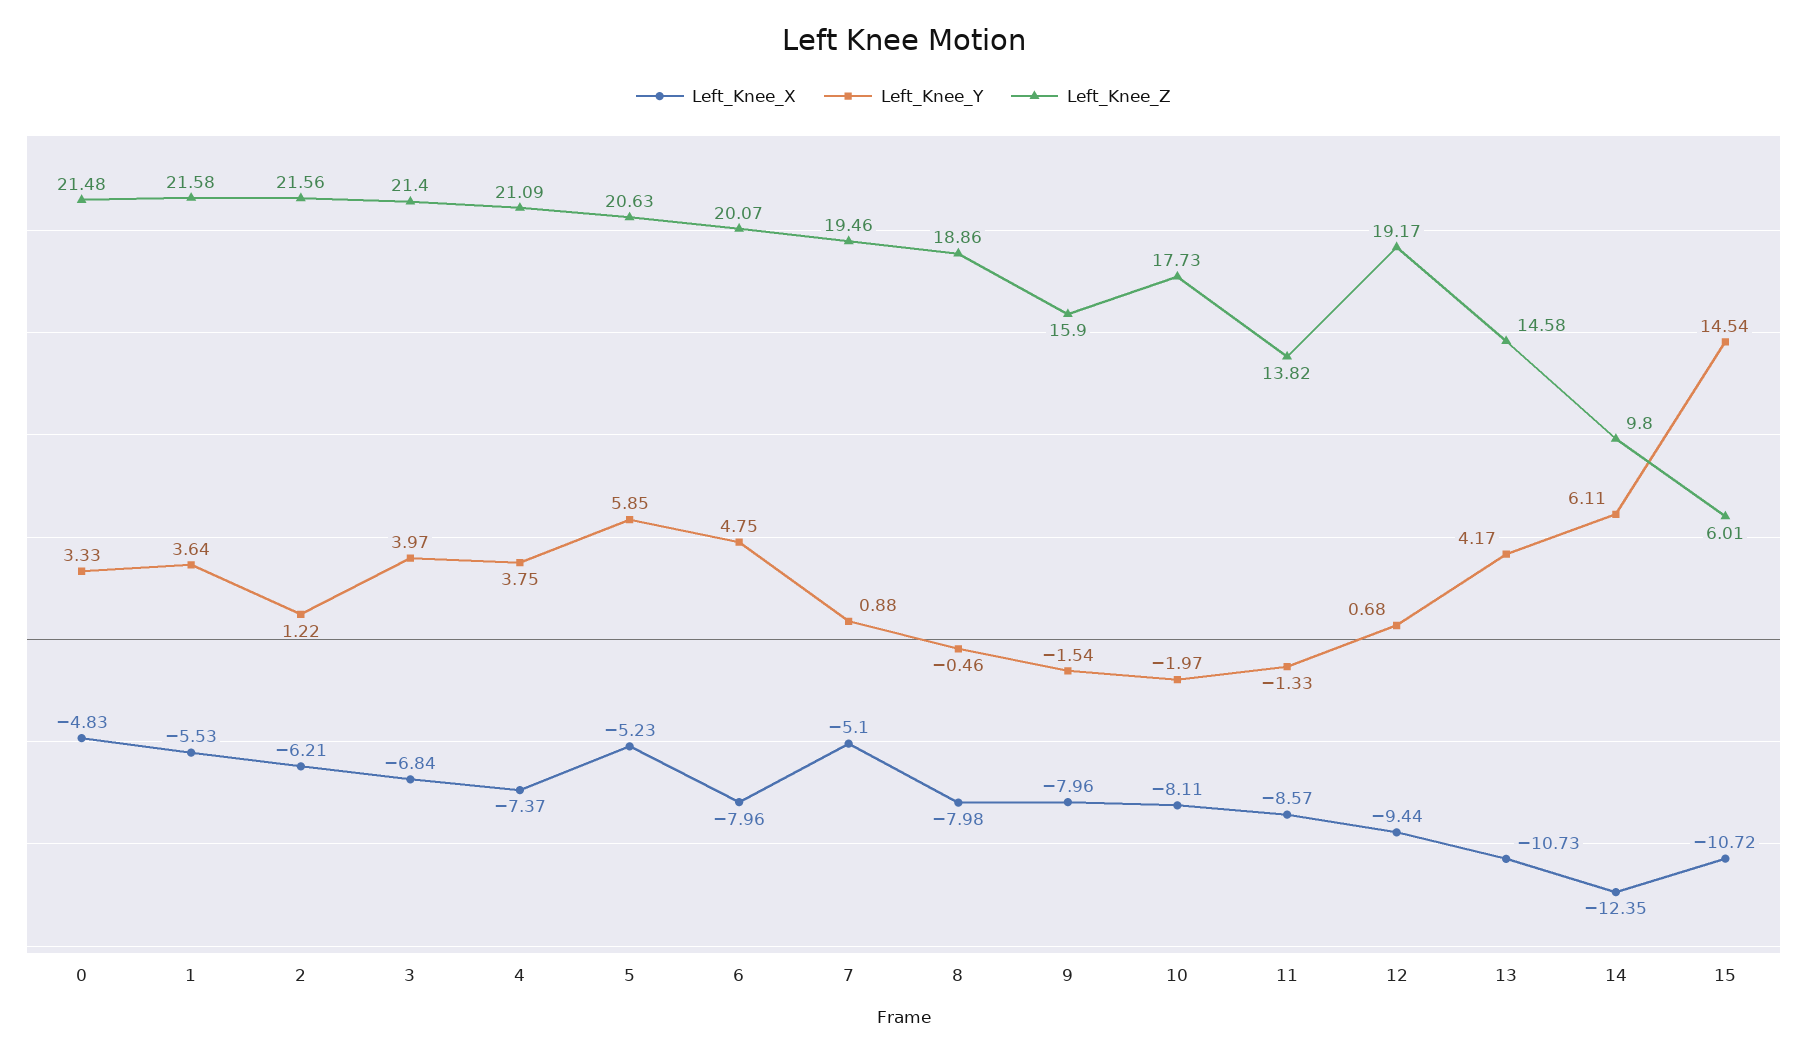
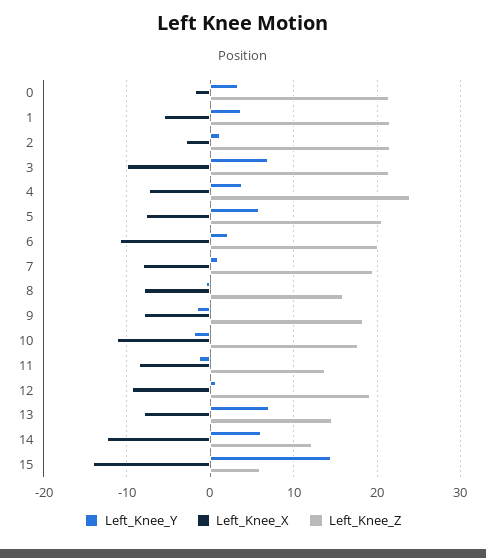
Left_Knee_X, 0: -4.83 -> -2
Left_Knee_X, 2: -6.21 -> -3
Left_Knee_X, 3: -6.84 -> -10
Left_Knee_Y, 3: 3.97 -> 7
Left_Knee_Z, 4: 21.09 -> 24
Left_Knee_X, 5: -5.23 -> -8
Left_Knee_X, 6: -7.96 -> -11
Left_Knee_Y, 6: 4.75 -> 2
Left_Knee_X, 7: -5.1 -> -8
Left_Knee_Z, 8: 18.86 -> 16
Left_Knee_Z, 9: 15.9 -> 18
Left_Knee_X, 10: -8.11 -> -11
Left_Knee_X, 13: -10.73 -> -8
Left_Knee_Y, 13: 4.17 -> 7
Left_Knee_Z, 14: 9.8 -> 12
Left_Knee_X, 15: -10.72 -> -14

